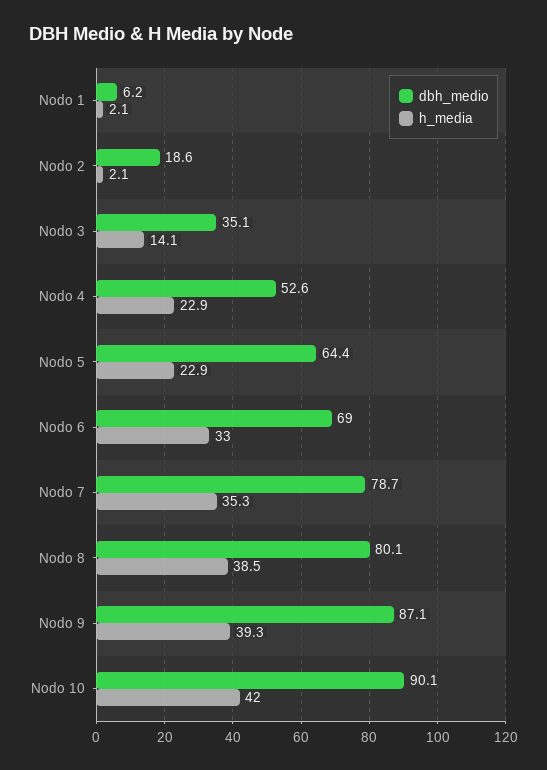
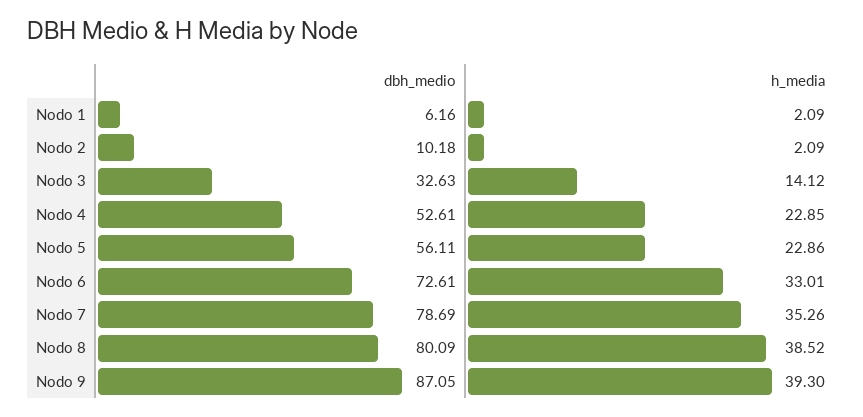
dbh_medio, Nodo 2: 18.6 -> 10.18
dbh_medio, Nodo 3: 35.1 -> 32.63
dbh_medio, Nodo 5: 64.4 -> 56.11
dbh_medio, Nodo 6: 69 -> 72.61
dbh_medio, Nodo 10: 90.1 -> none
h_media, Nodo 10: 42 -> none

